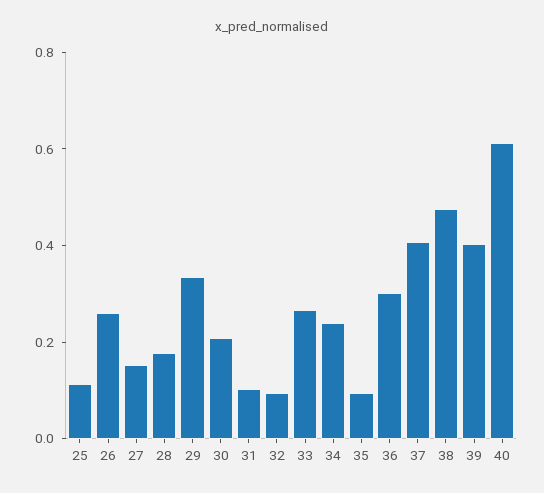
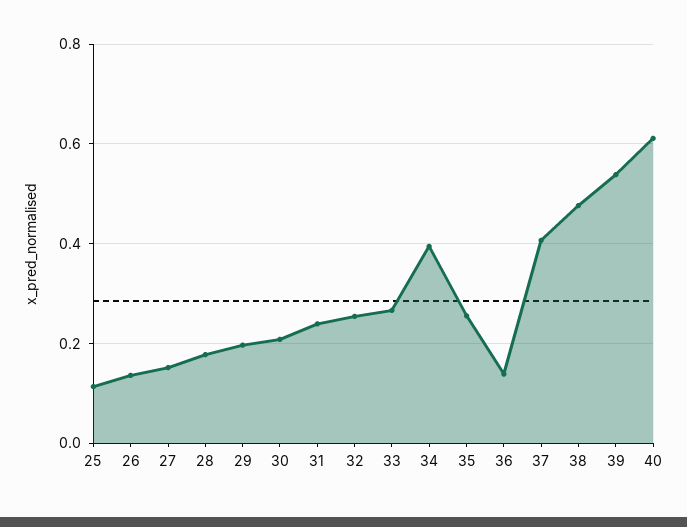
26: 0.25 -> 0.14
29: 0.35 -> 0.2
31: 0.1 -> 0.24
32: 0.1 -> 0.26
34: 0.25 -> 0.4
35: 0.1 -> 0.26
36: 0.3 -> 0.14
39: 0.4 -> 0.54

